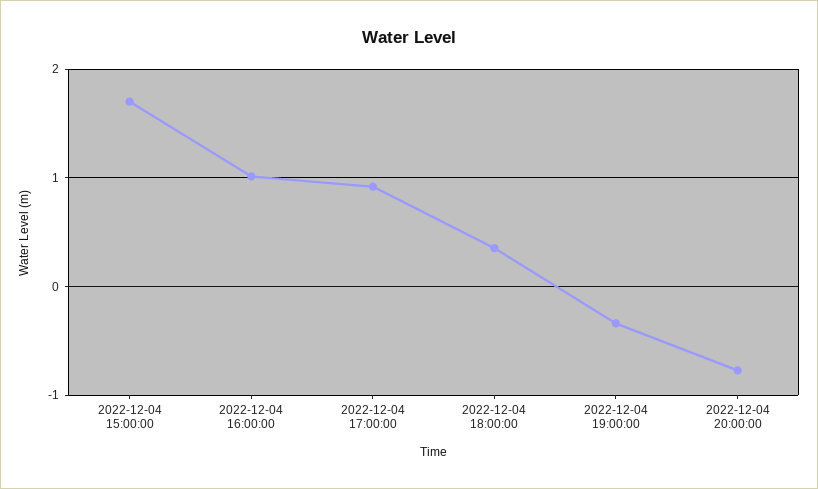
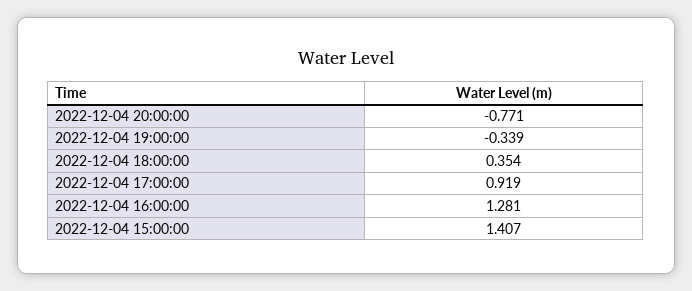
2022-12-04 15:00:00: 1.7 -> 1.407
2022-12-04 16:00:00: 1 -> 1.281

